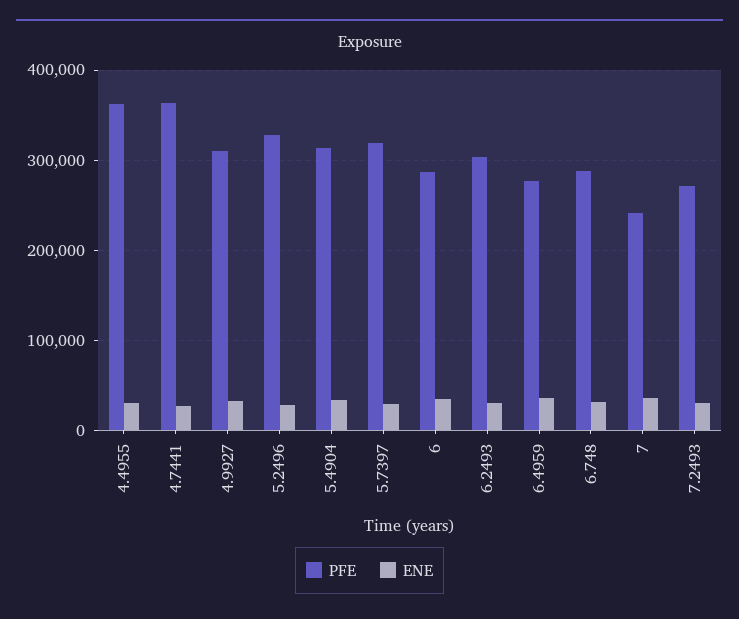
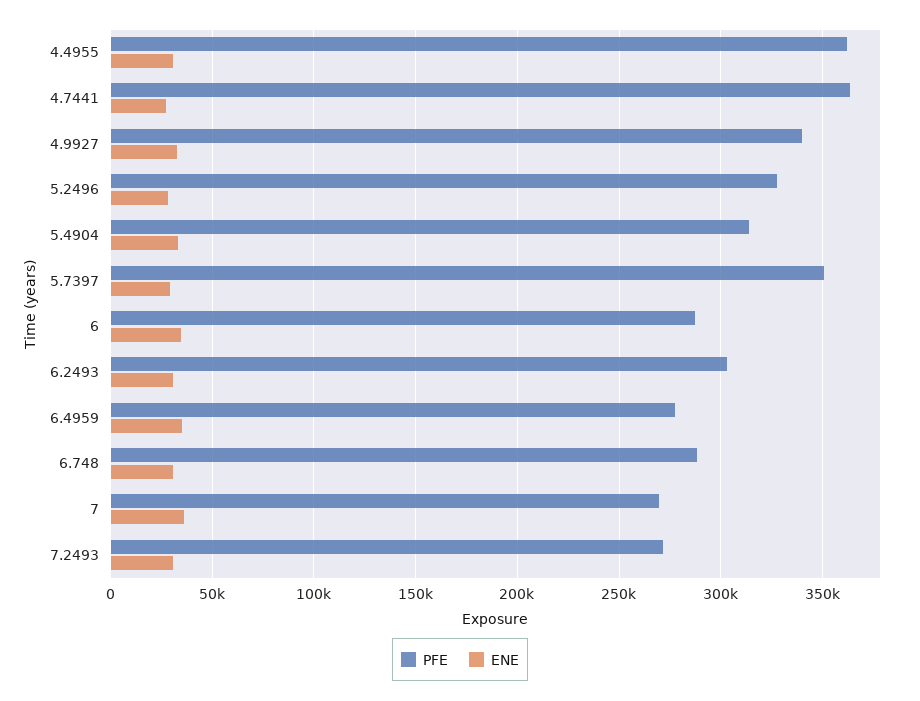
PFE, 4.9927: 310000 -> 340000
PFE, 5.7397: 320000 -> 350000
PFE, 7: 240000 -> 270000

